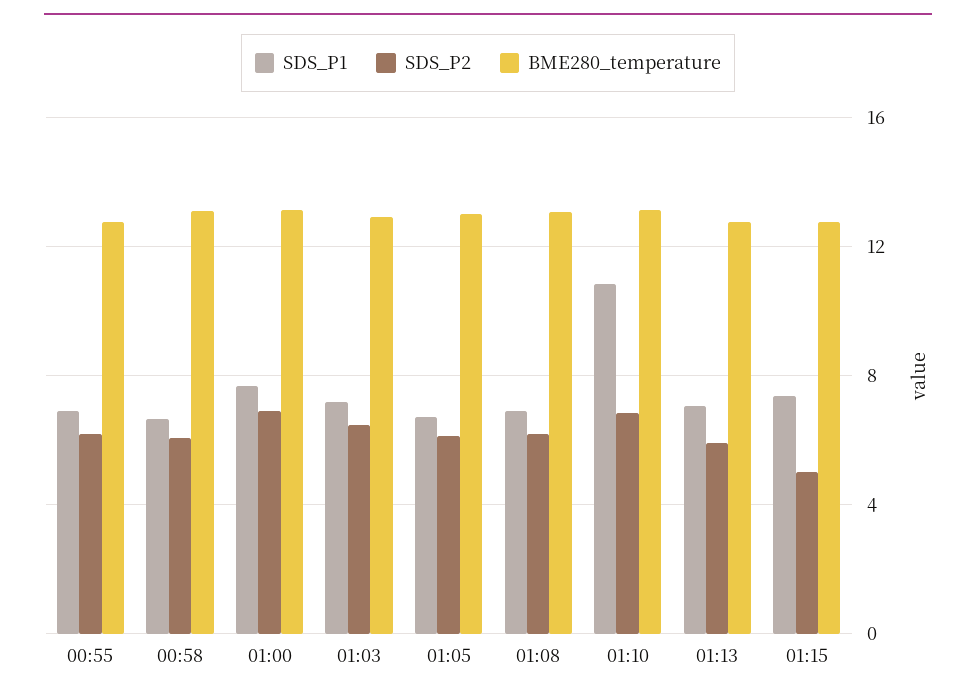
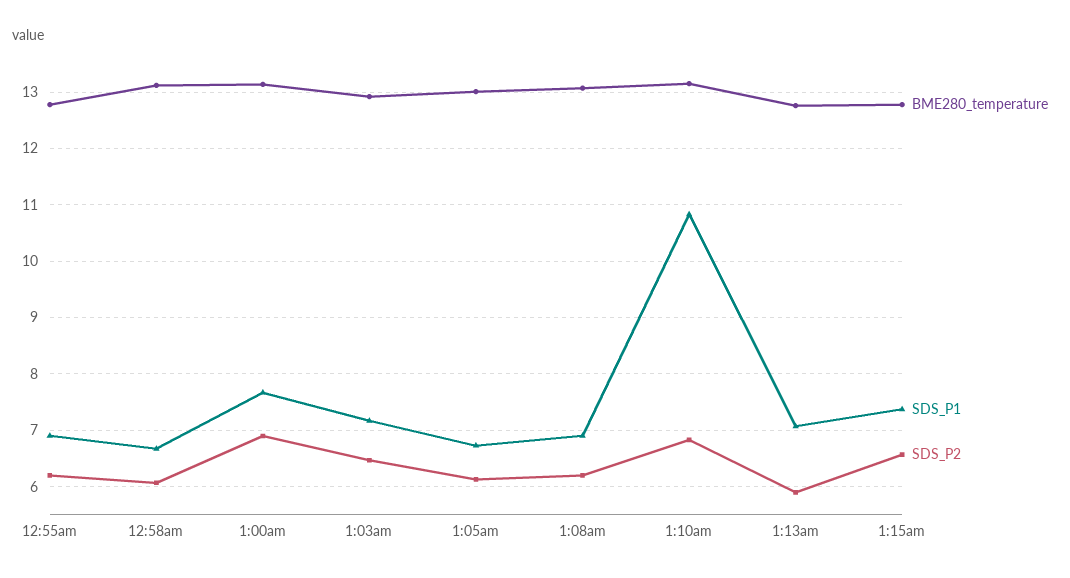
SDS_P2, 01:15: 5 -> 6.6

